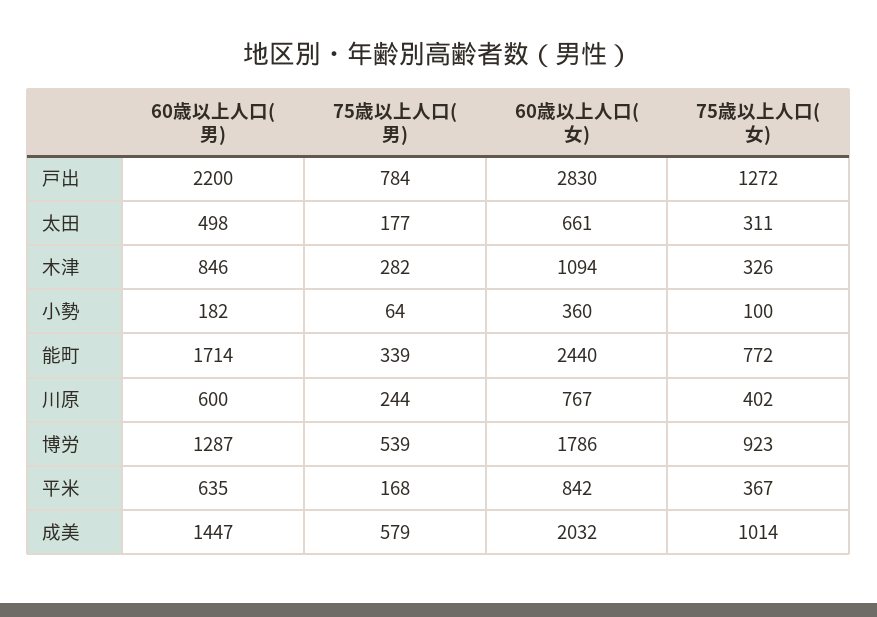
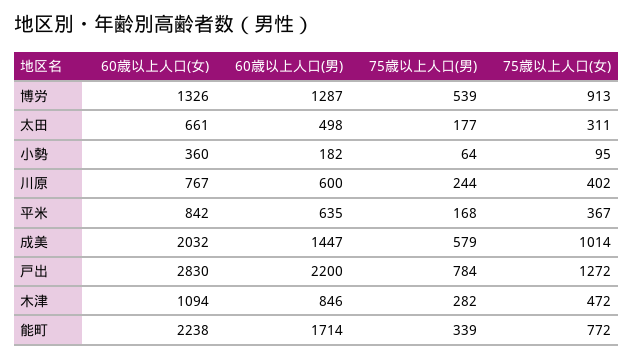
75歳以上人口(女), 木津: 326 -> 472
75歳以上人口(女), 小勢: 100 -> 95
60歳以上人口(女), 能町: 2440 -> 2238
60歳以上人口(女), 博労: 1786 -> 1326
75歳以上人口(女), 博労: 923 -> 913

